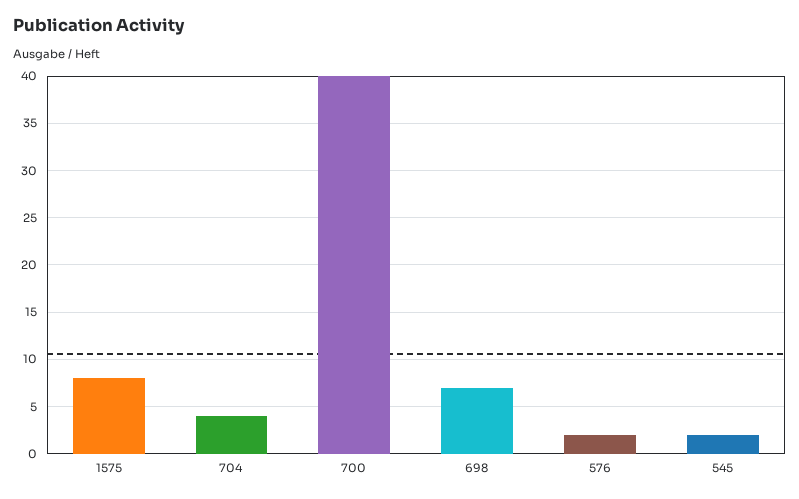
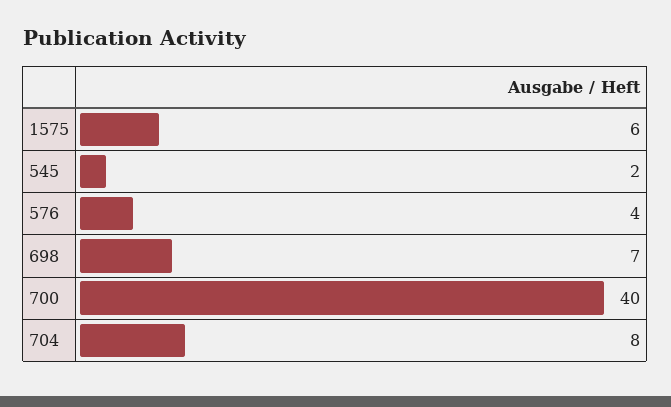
1575: 8 -> 6
704: 4 -> 8
576: 2 -> 4

